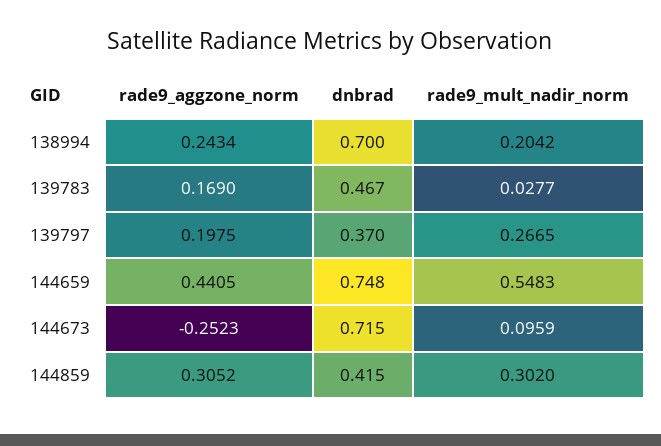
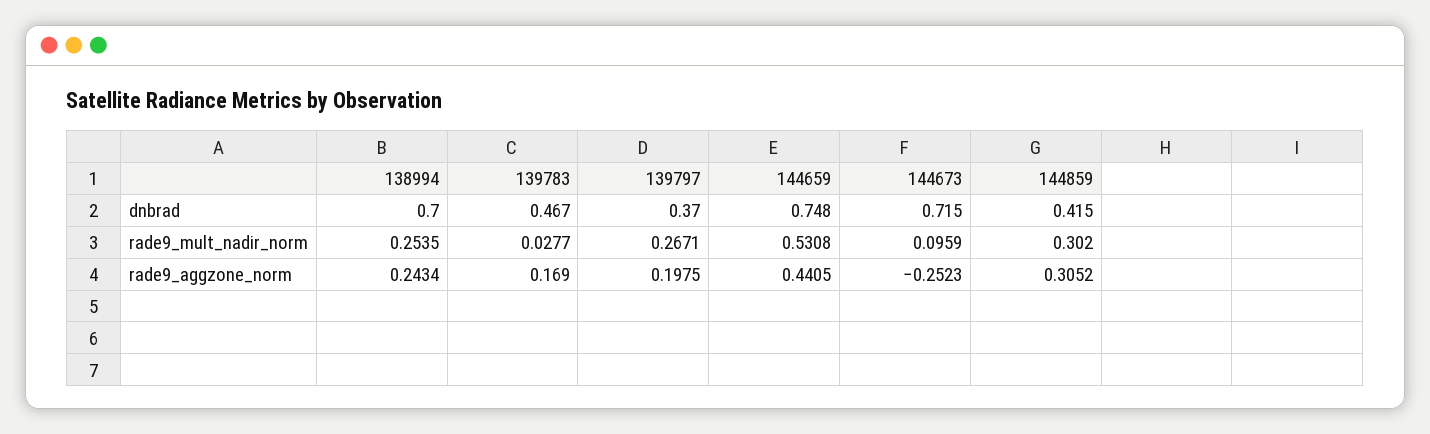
rade9_mult_nadir_norm, 138994: 0.2042 -> 0.2535
rade9_mult_nadir_norm, 139797: 0.2665 -> 0.2671
rade9_mult_nadir_norm, 144659: 0.5483 -> 0.5308

